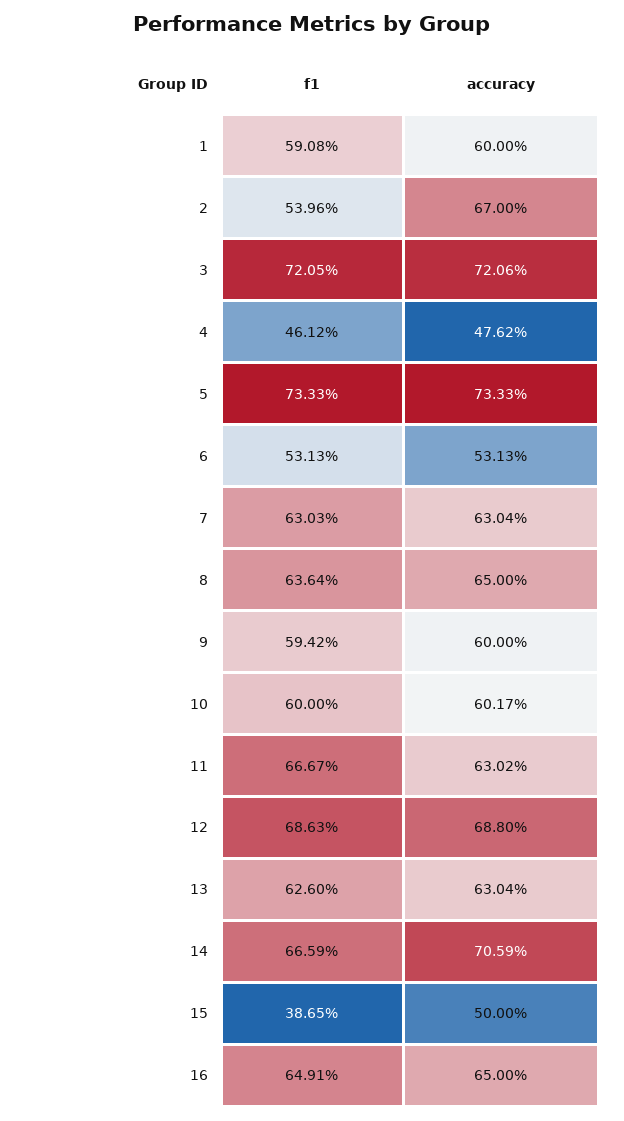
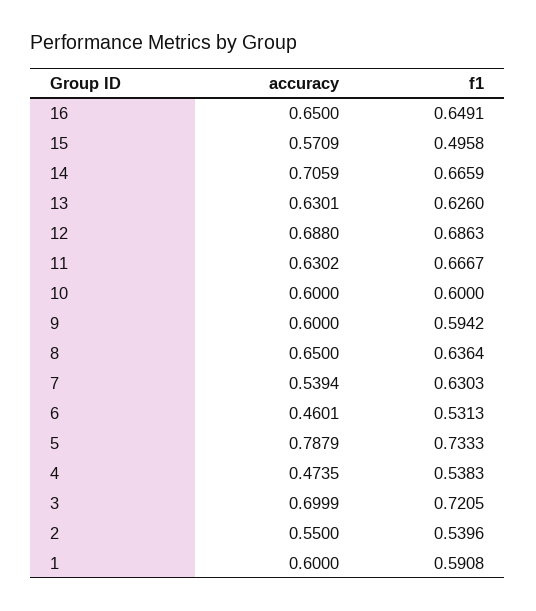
accuracy, 2: 0.67 -> 0.55
accuracy, 3: 0.7206 -> 0.6999
f1, 4: 0.4612 -> 0.5383
accuracy, 4: 0.4762 -> 0.4735
accuracy, 5: 0.7333 -> 0.7879
accuracy, 6: 0.5313 -> 0.4601
accuracy, 7: 0.6304 -> 0.5394
accuracy, 10: 0.6017 -> 0.6
accuracy, 13: 0.6304 -> 0.6301
f1, 15: 0.3865 -> 0.4958
accuracy, 15: 0.5 -> 0.5709

